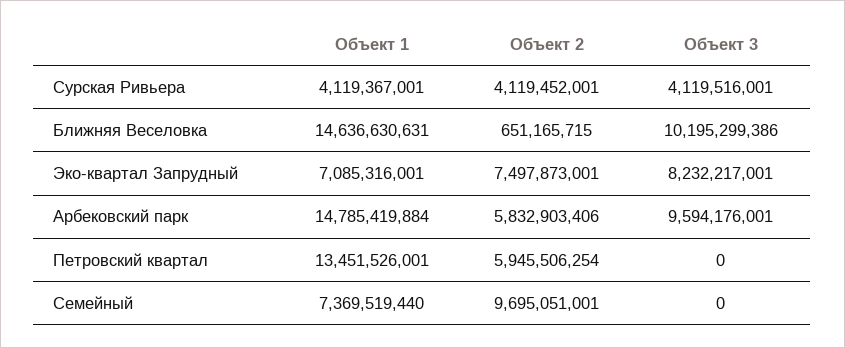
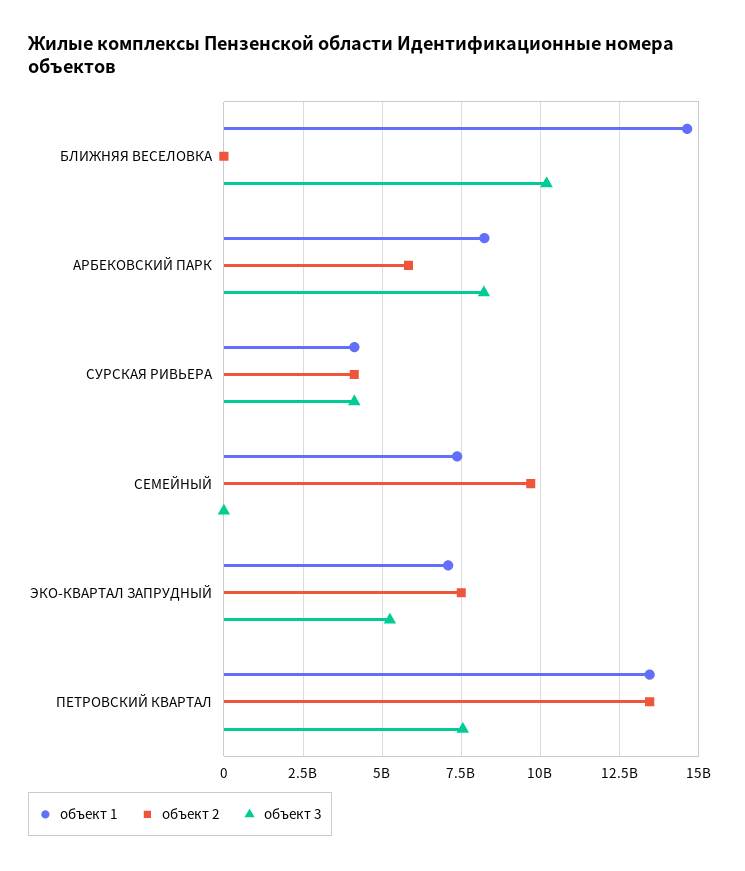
Объект 2, Ближняя Веселовка: 651165715 -> 0
Объект 3, Эко-квартал Запрудный: 8232217001 -> 5250000000
Объект 1, Арбековский парк: 14785419884 -> 8250000000
Объект 3, Арбековский парк: 9594176001 -> 8250000000
Объект 2, Петровский квартал: 5945506254 -> 13500000000
Объект 3, Петровский квартал: 0 -> 7500000000

